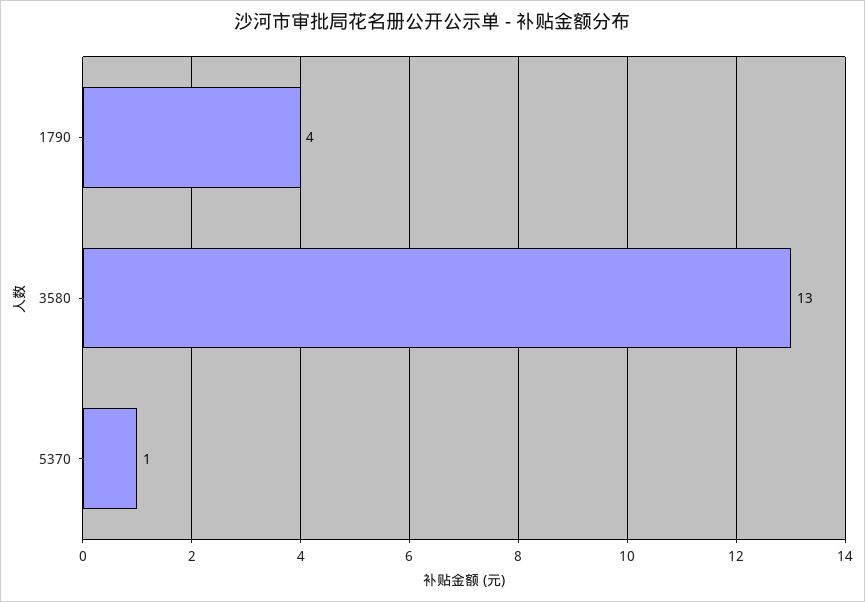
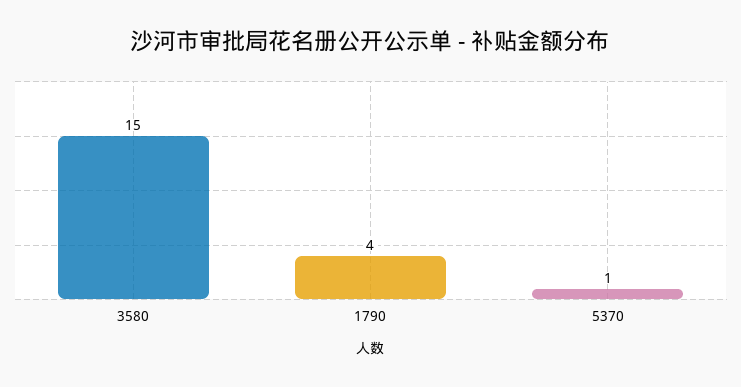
3580: 13 -> 15

